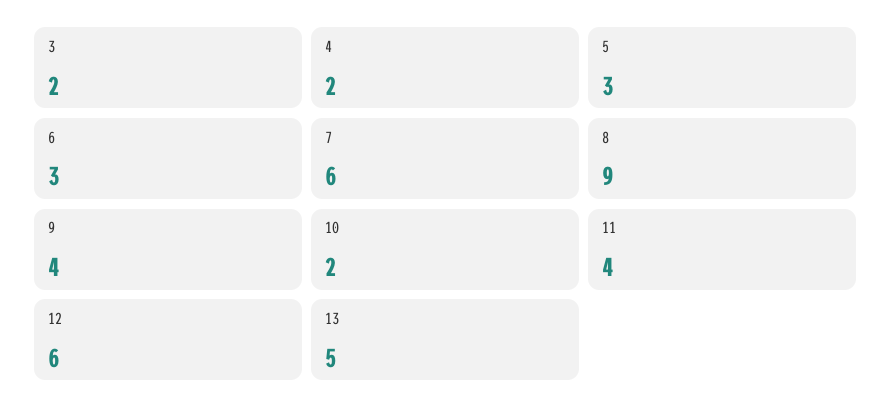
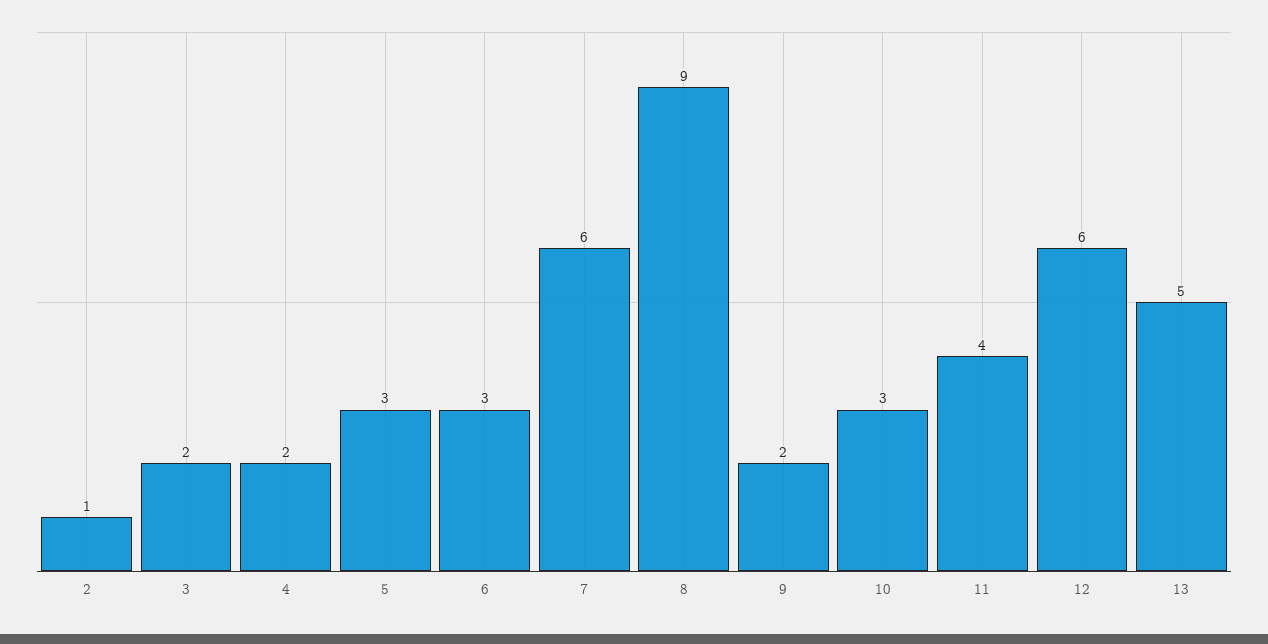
9: 4 -> 2
10: 2 -> 3
2: none -> 1

